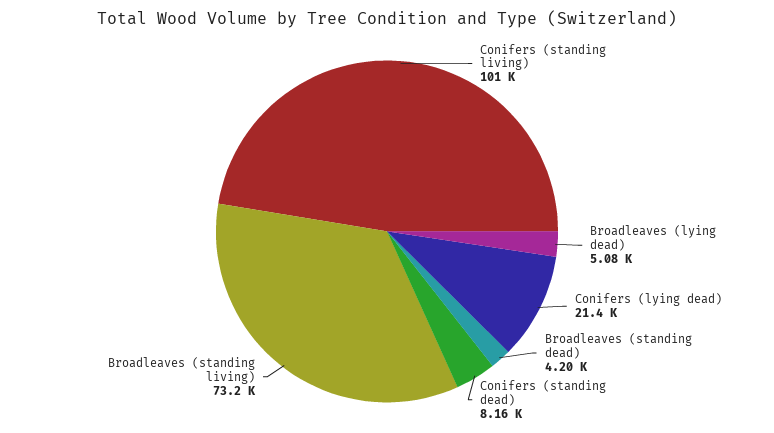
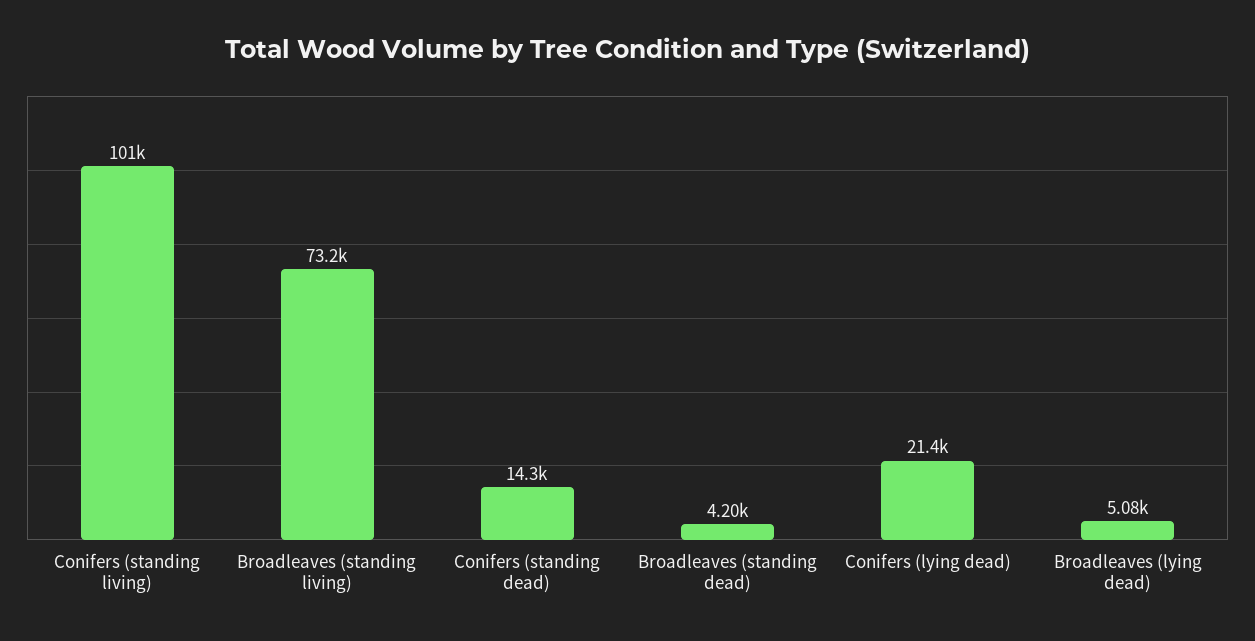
Conifers (standing dead): 8160 -> 14300

